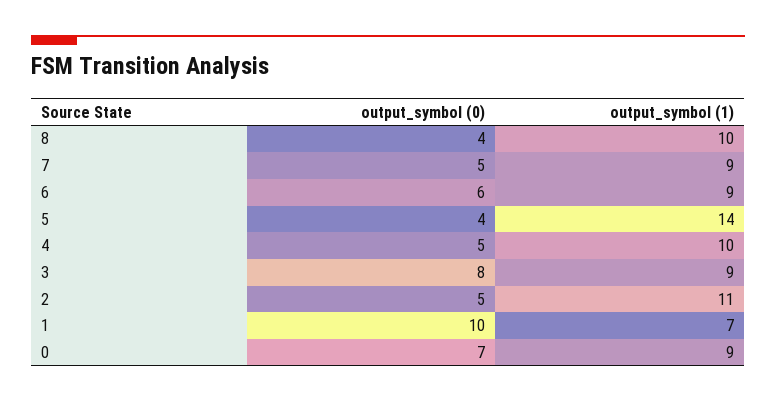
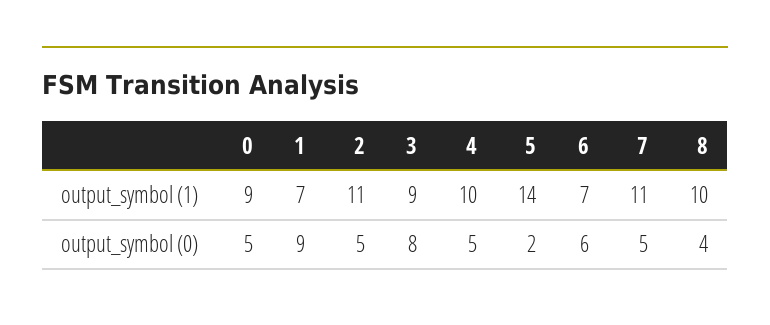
output_symbol (1), 7: 9 -> 11
output_symbol (1), 6: 9 -> 7
output_symbol (0), 5: 4 -> 2
output_symbol (0), 1: 10 -> 9
output_symbol (0), 0: 7 -> 5

